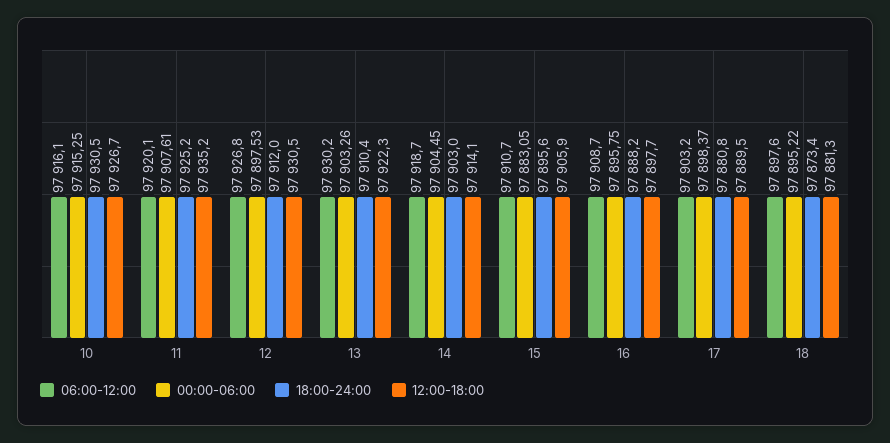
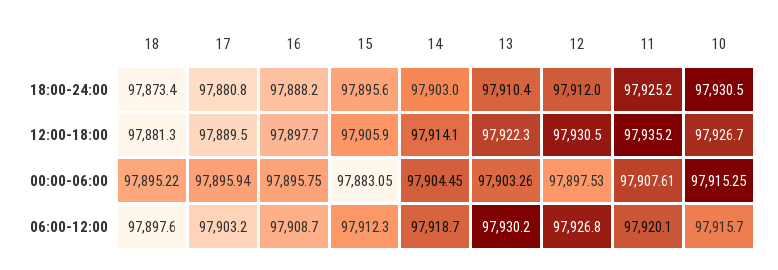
06:00-12:00, 10: 97916.1 -> 97915.7
06:00-12:00, 15: 97910.7 -> 97912.3
00:00-06:00, 17: 97898.37 -> 97895.94

